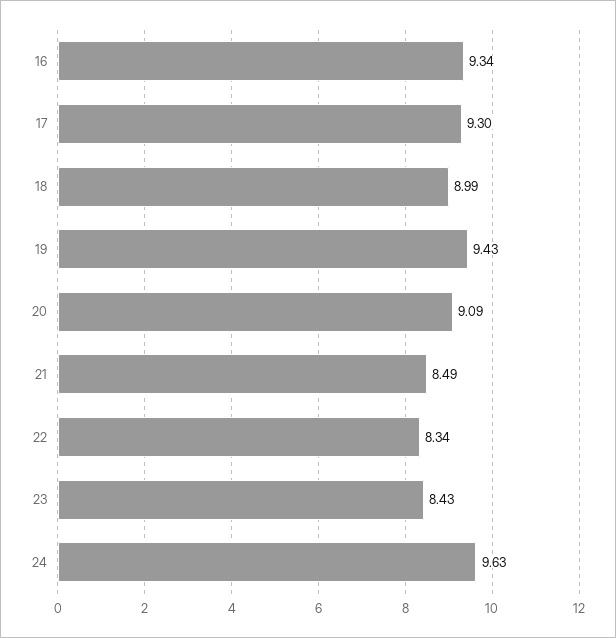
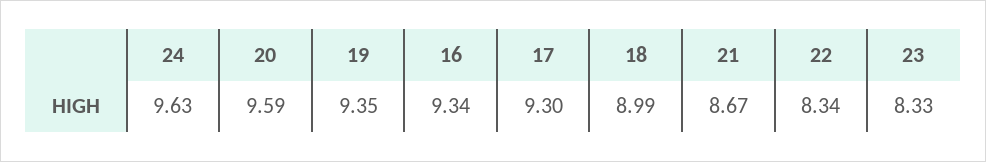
19: 9.43 -> 9.35
20: 9.09 -> 9.59
21: 8.49 -> 8.67
23: 8.43 -> 8.33

